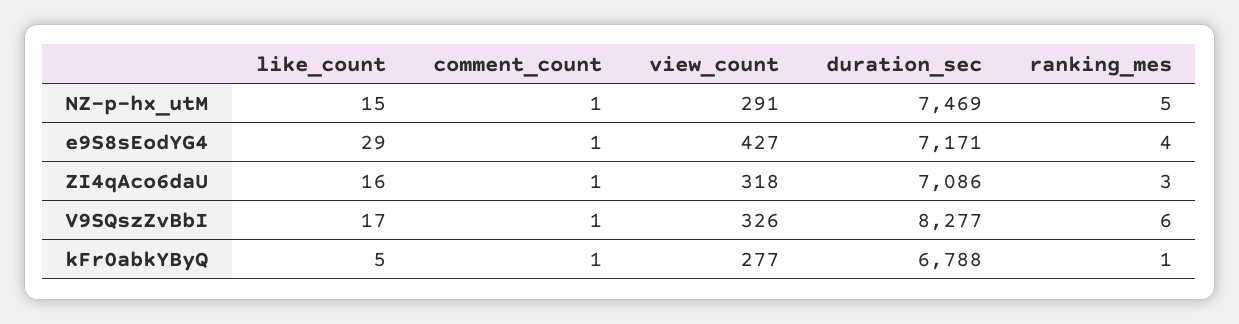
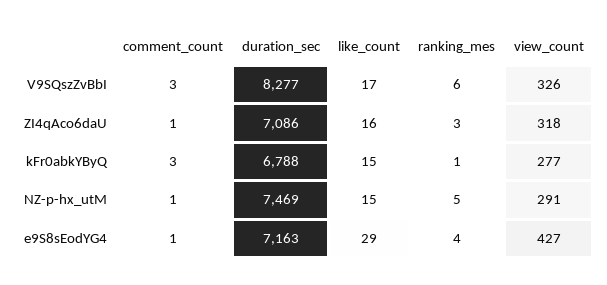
duration_sec, e9S8sEodYG4: 7171 -> 7163
comment_count, V9SQszZvBbI: 1 -> 3
like_count, kFr0abkYByQ: 5 -> 15
comment_count, kFr0abkYByQ: 1 -> 3

